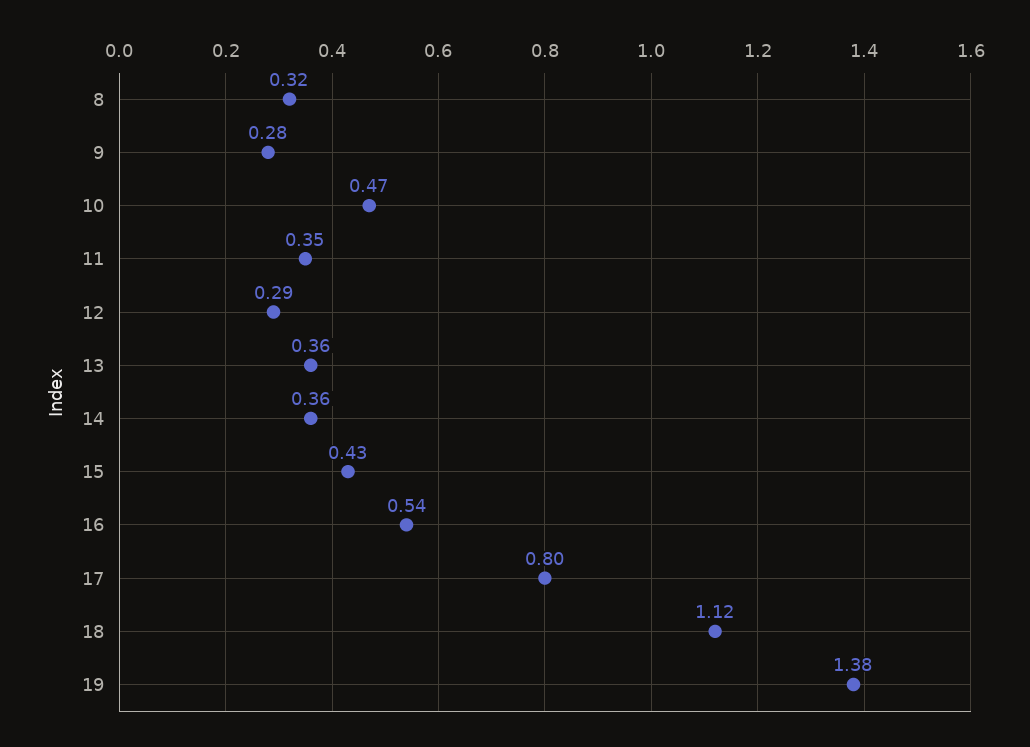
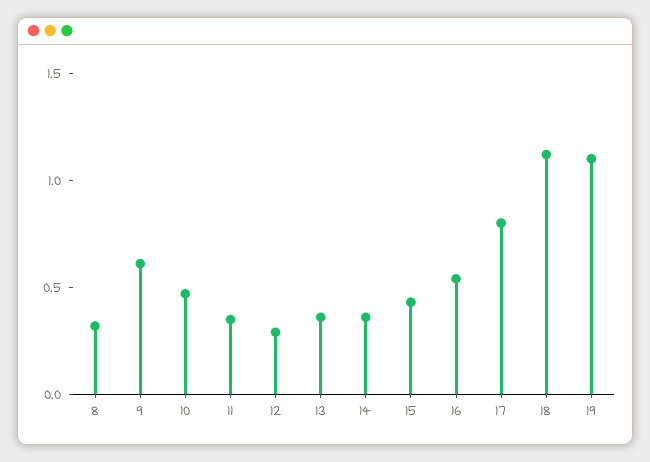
9: 0.28 -> 0.6
19: 1.38 -> 1.1

